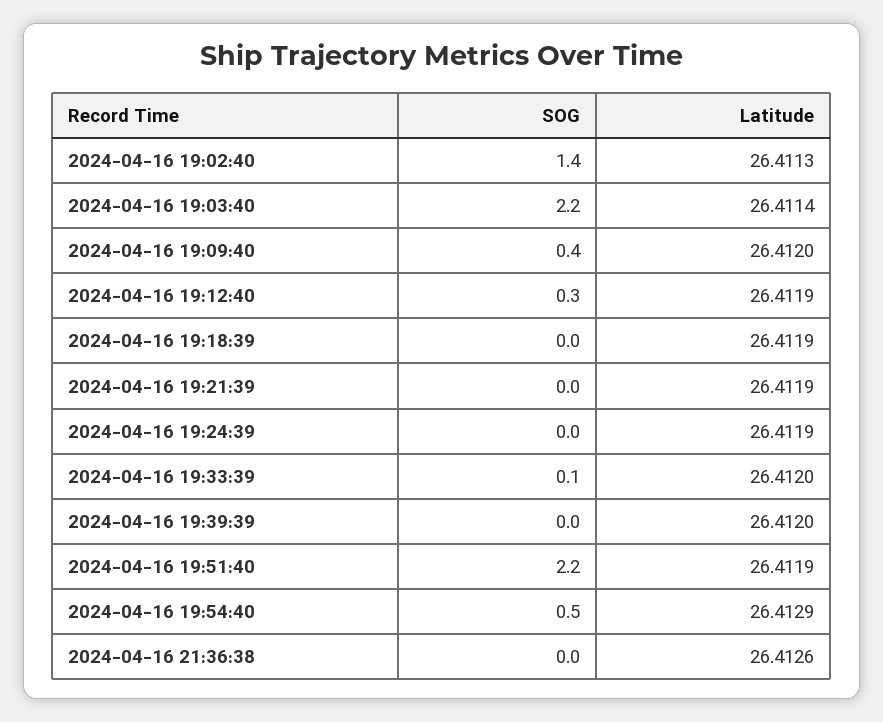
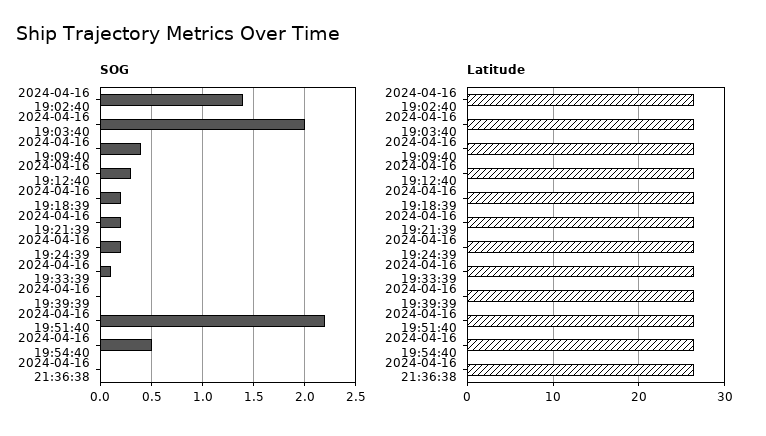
SOG, 2024-04-16 19:03:40: 2.2 -> 2
SOG, 2024-04-16 19:18:39: 0 -> 0.2
SOG, 2024-04-16 19:21:39: 0 -> 0.2
SOG, 2024-04-16 19:24:39: 0 -> 0.2

